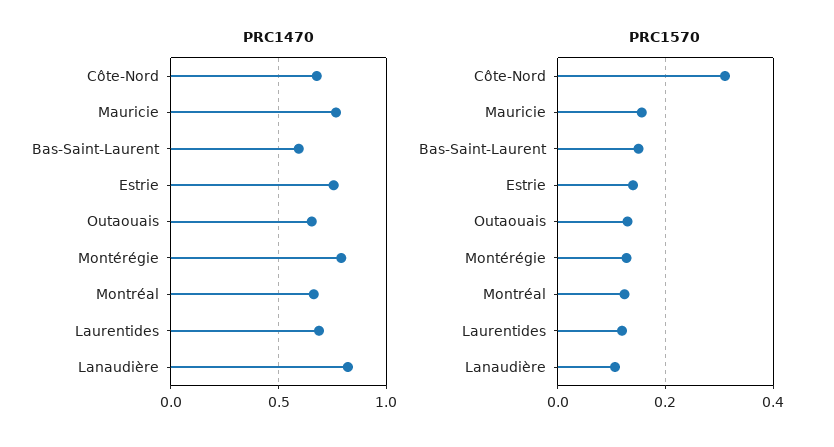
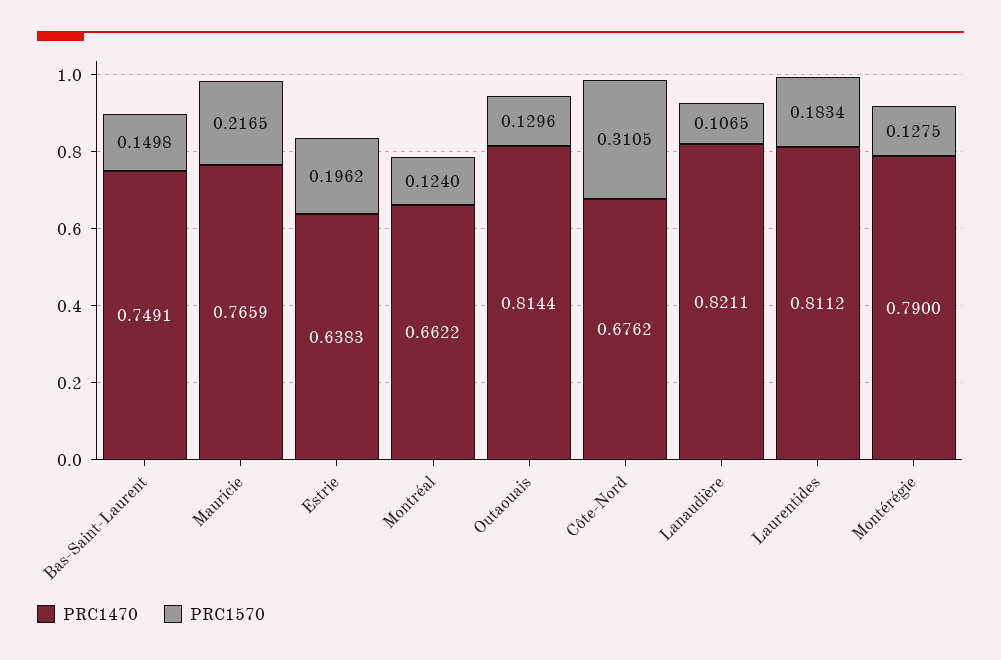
PRC1470, Bas-Saint-Laurent: 0.6 -> 0.7491
PRC1470, Estrie: 0.75 -> 0.6383
PRC1470, Outaouais: 0.65 -> 0.8144
PRC1470, Laurentides: 0.7 -> 0.8112
PRC1570, Mauricie: 0.16 -> 0.2165
PRC1570, Estrie: 0.14 -> 0.1962
PRC1570, Laurentides: 0.12 -> 0.1834

